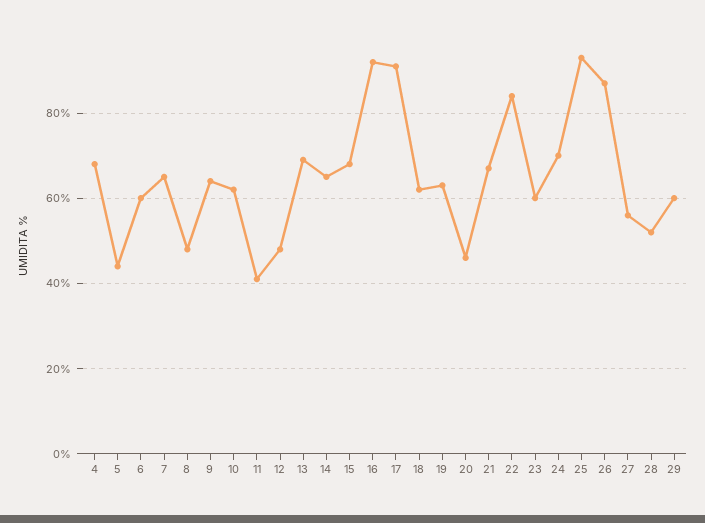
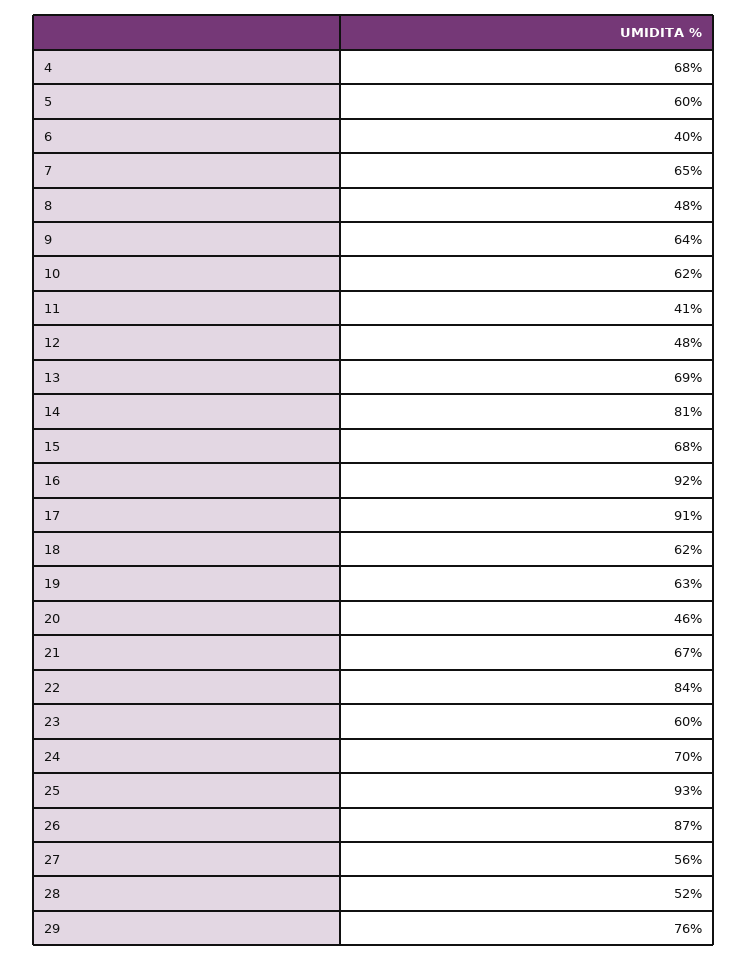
5: 45 -> 60
6: 60 -> 40
14: 65 -> 81
29: 60 -> 76

